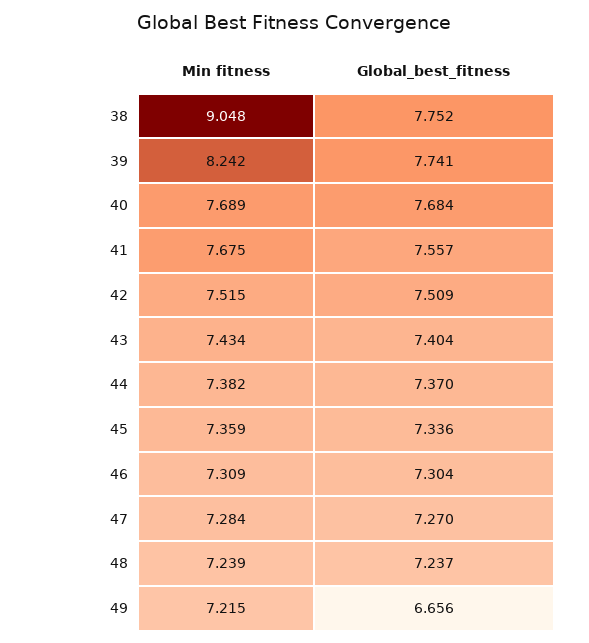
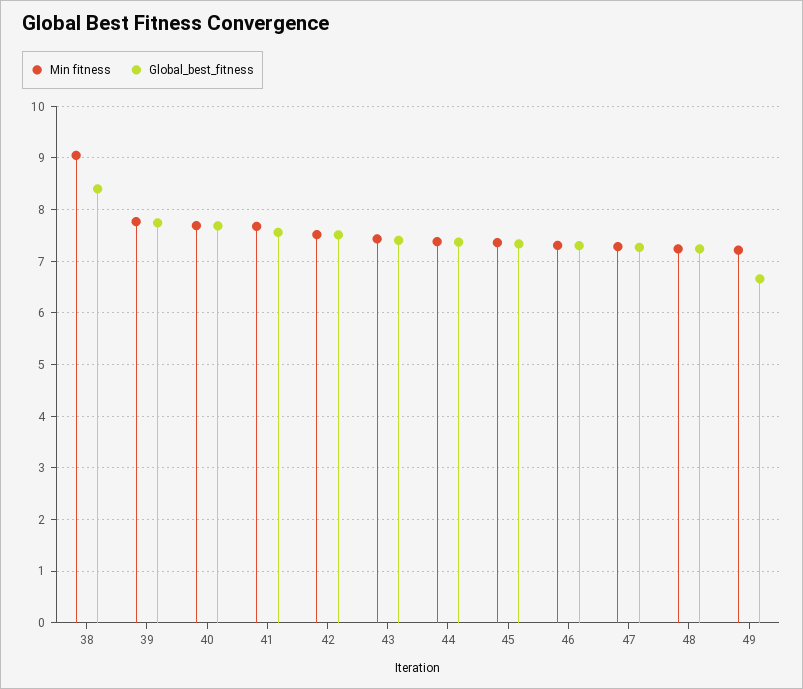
Global_best_fitness, 38: 7.752 -> 8.4
Min fitness, 39: 8.242 -> 7.8

